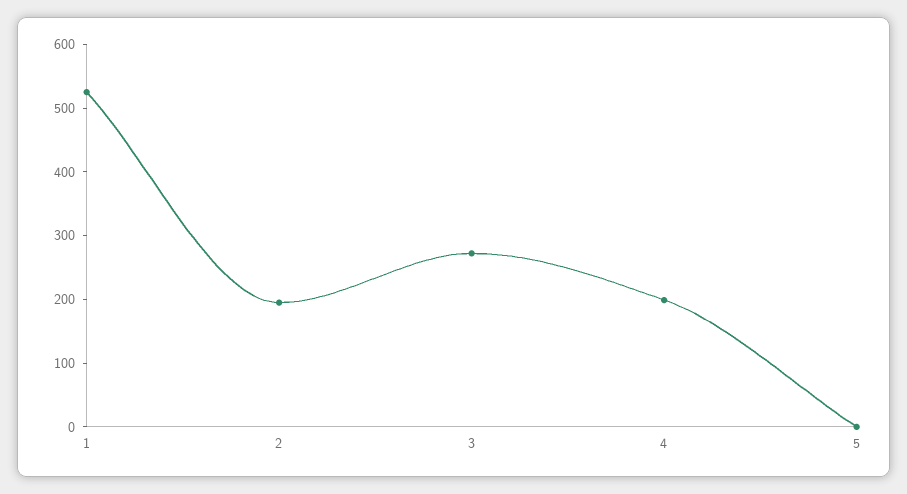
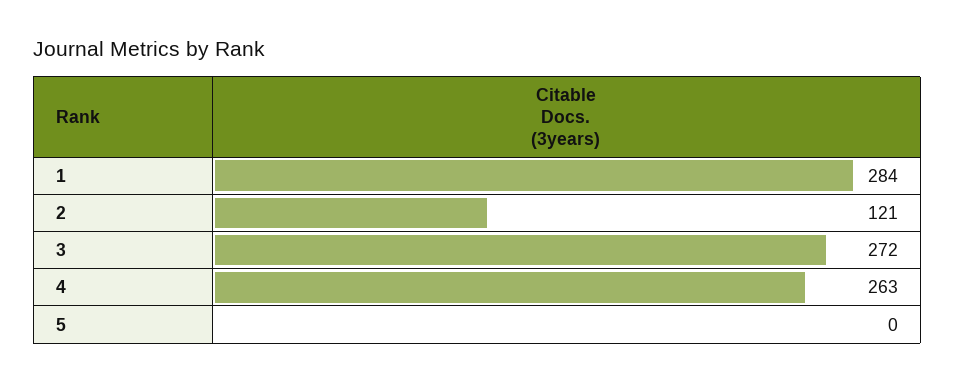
1: 520 -> 284
2: 200 -> 121
4: 200 -> 263

